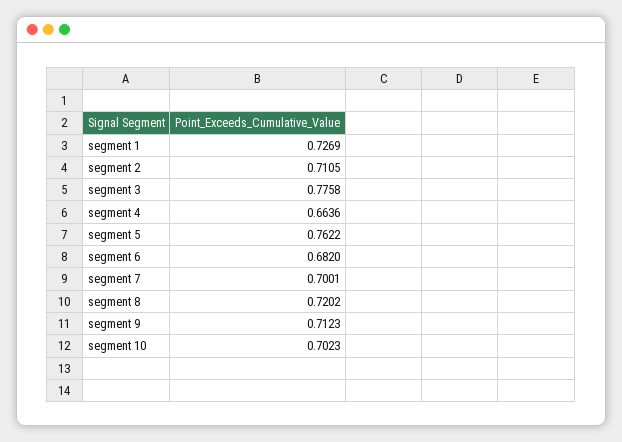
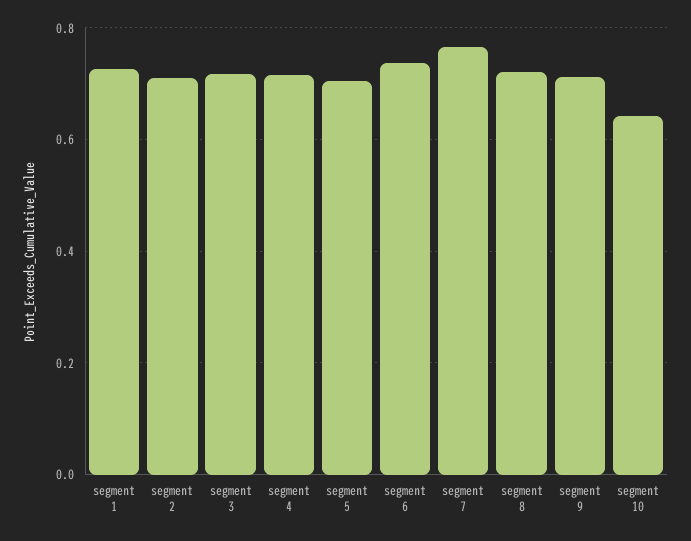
segment 3: 0.7758 -> 0.72
segment 4: 0.6636 -> 0.72
segment 5: 0.7622 -> 0.7
segment 6: 0.682 -> 0.74
segment 7: 0.7001 -> 0.76
segment 10: 0.7023 -> 0.64

